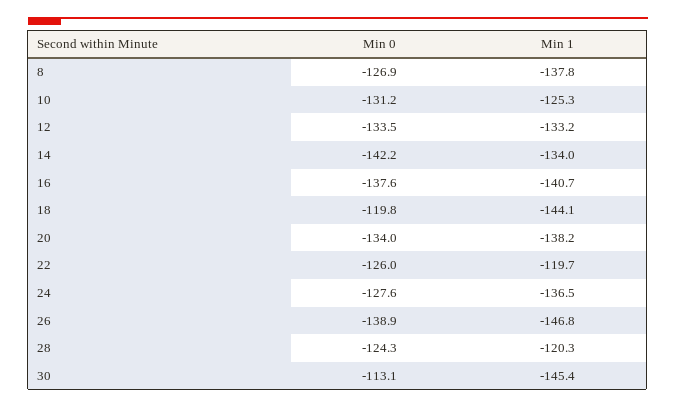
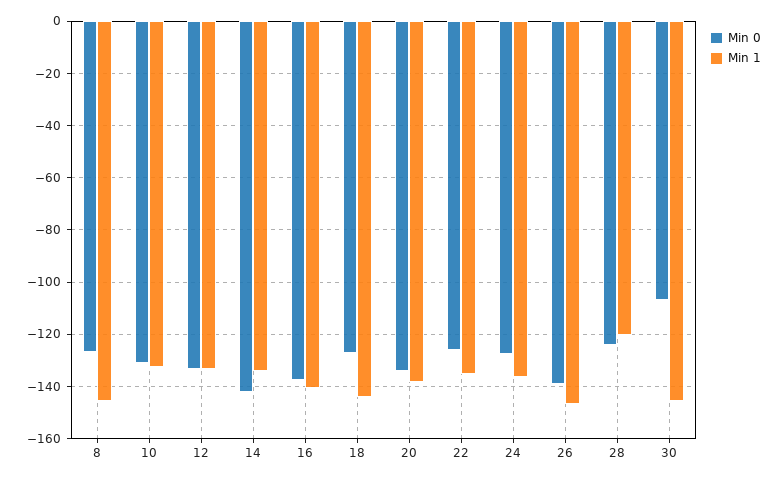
Min 1, 8: -137.8 -> -145
Min 1, 10: -125.3 -> -132.5
Min 0, 18: -119.8 -> -127.5
Min 1, 22: -119.7 -> -135
Min 0, 30: -113.1 -> -107.5

